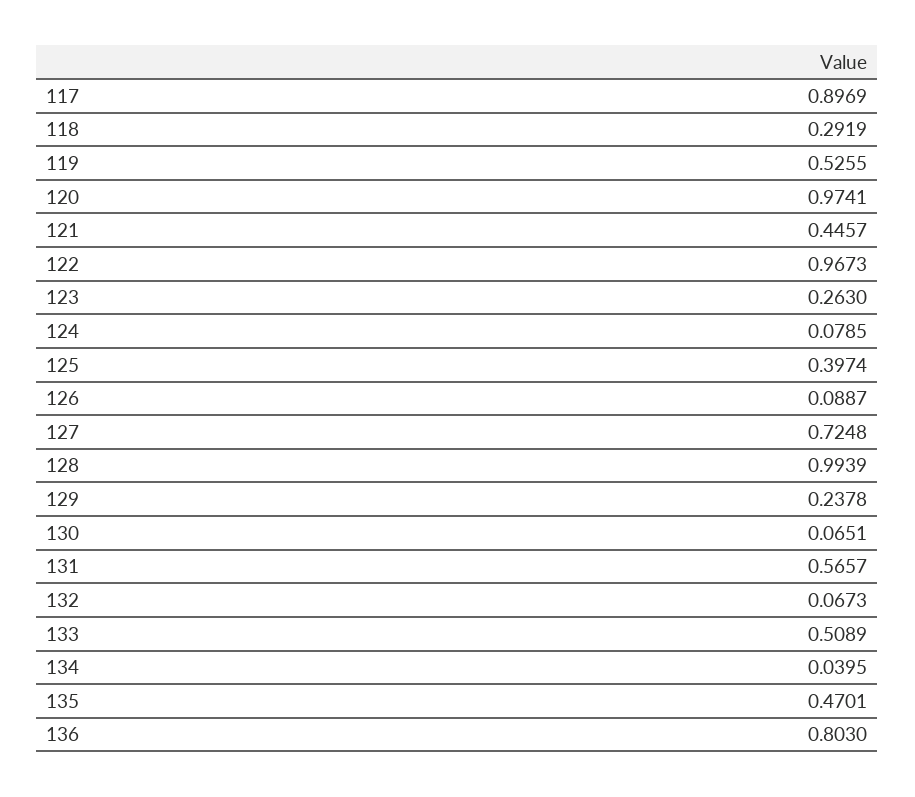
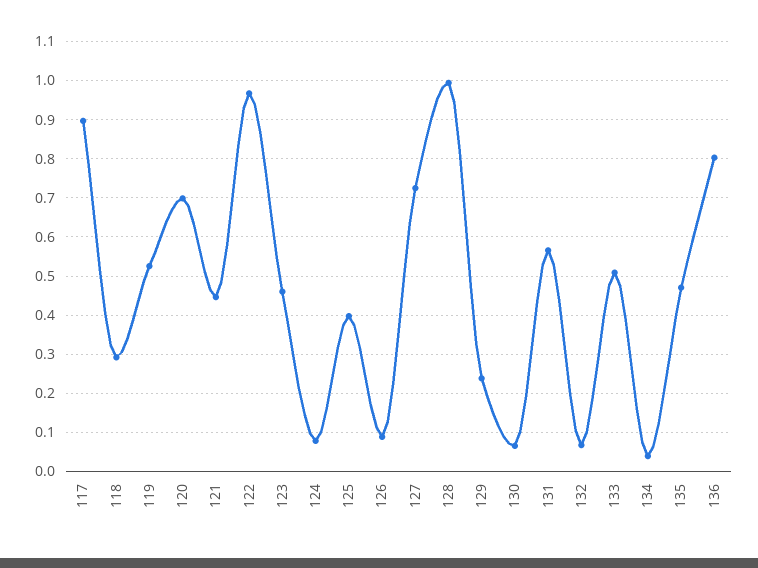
120: 0.9741 -> 0.7
123: 0.263 -> 0.46

